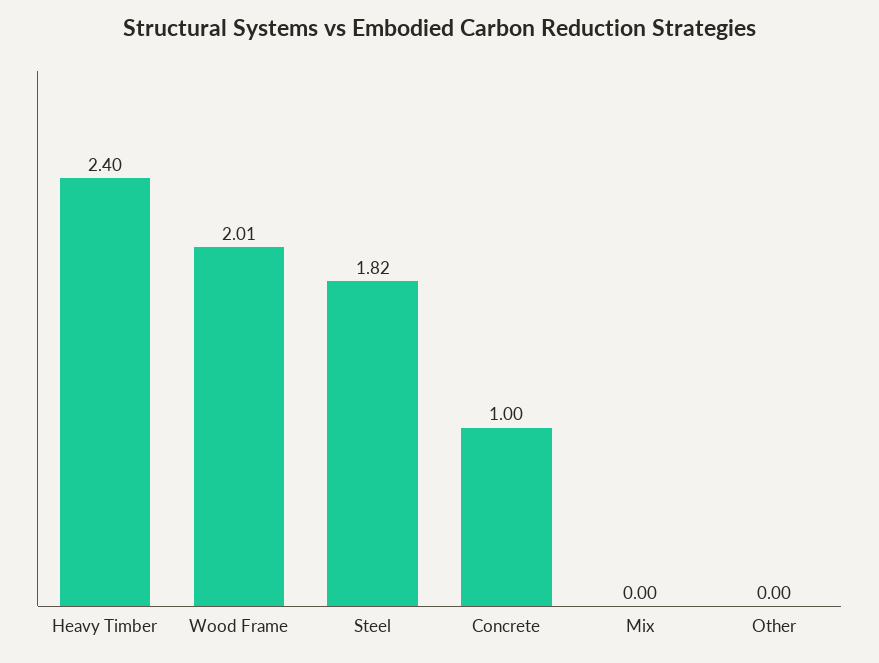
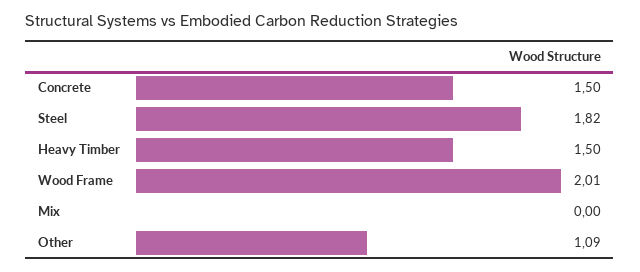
Heavy Timber: 2.4 -> 1.5
Concrete: 1 -> 1.5
Other: 0 -> 1.09

